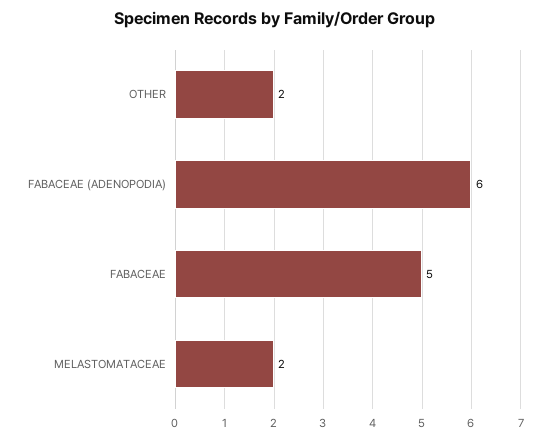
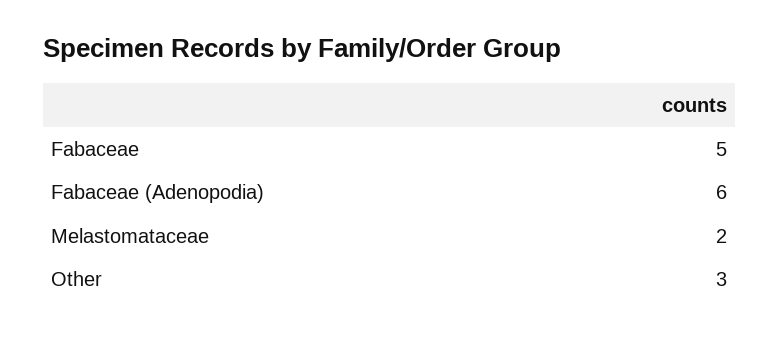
OTHER: 2 -> 3

